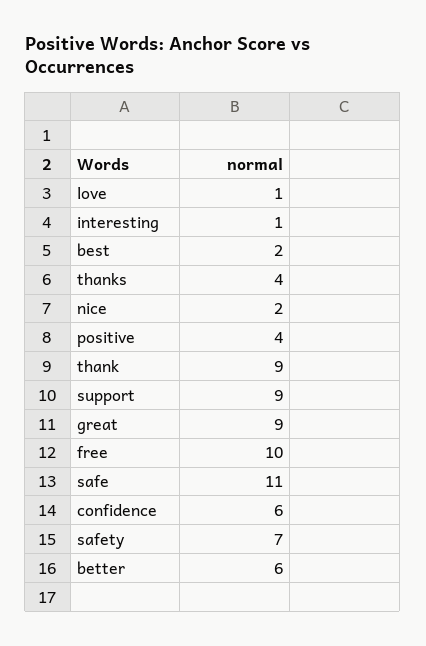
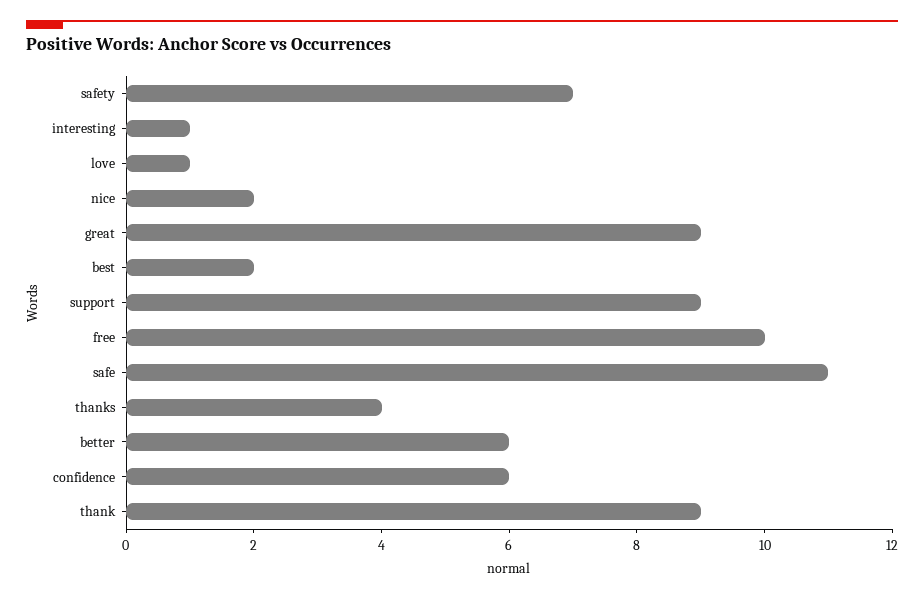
positive: 4 -> none

